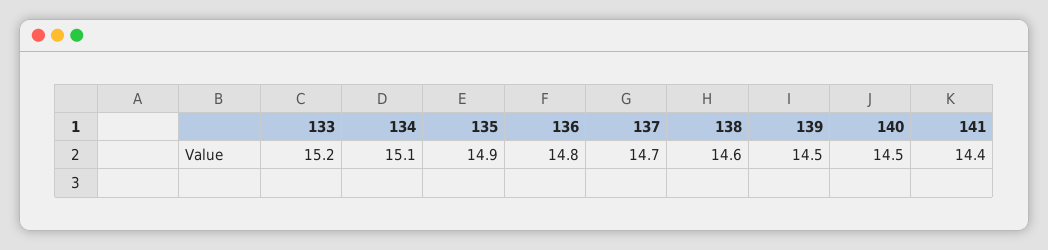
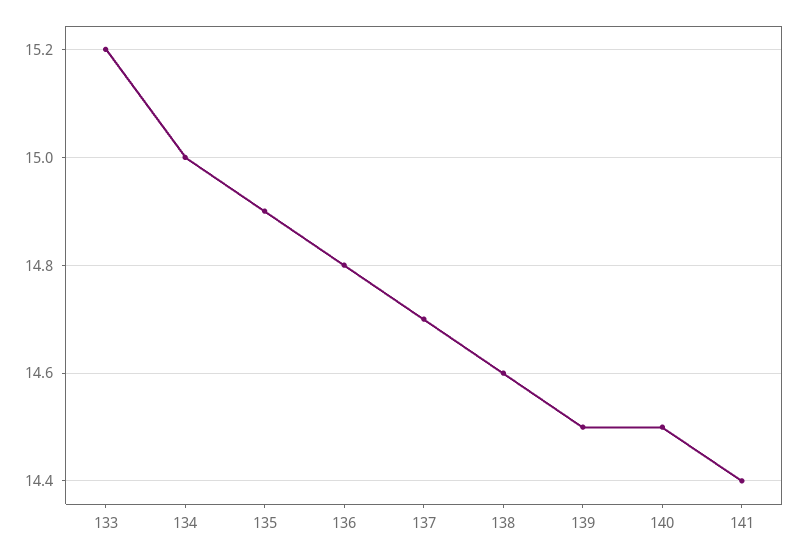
134: 15.1 -> 15

